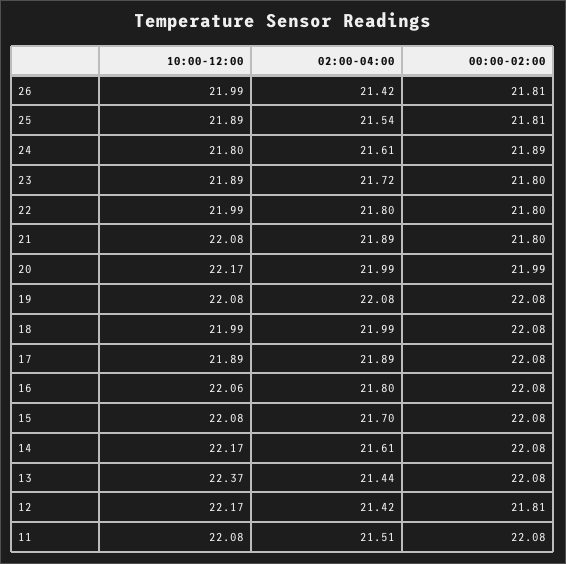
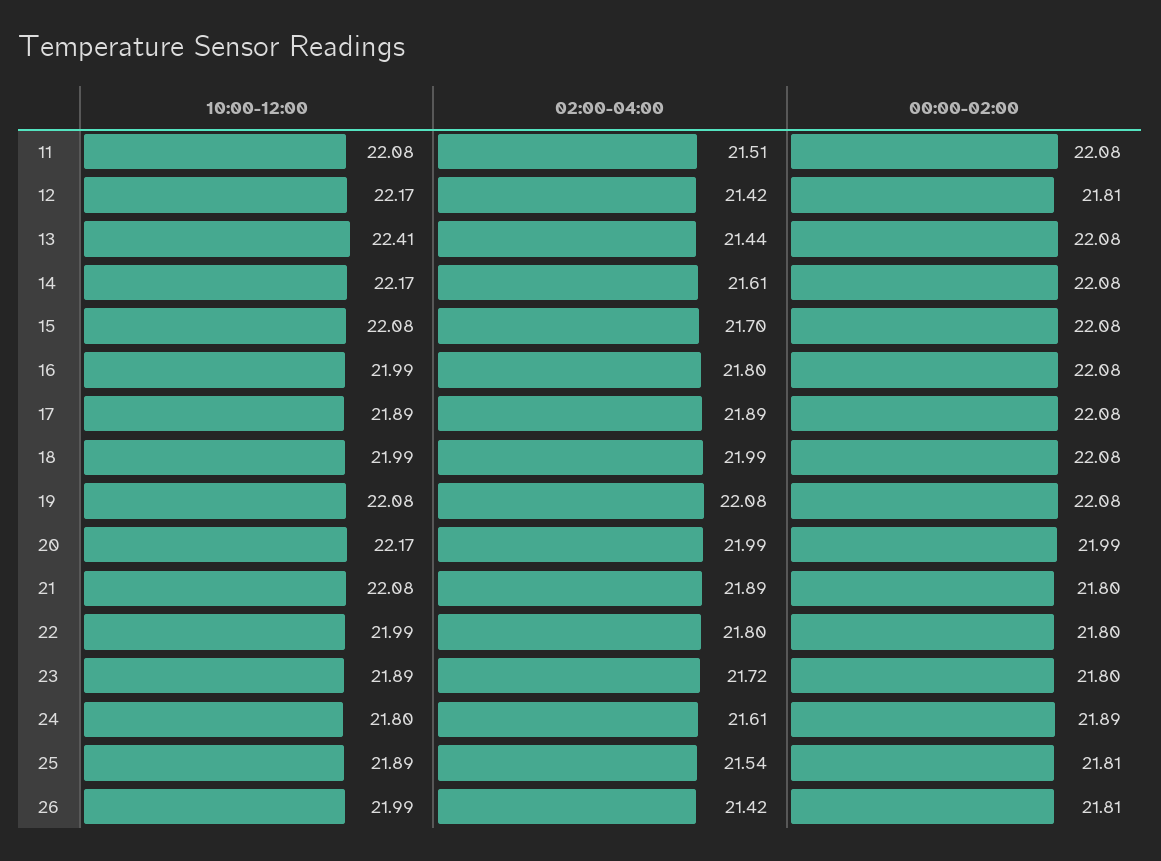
10:00-12:00, 16: 22.06 -> 21.99
10:00-12:00, 13: 22.37 -> 22.41

